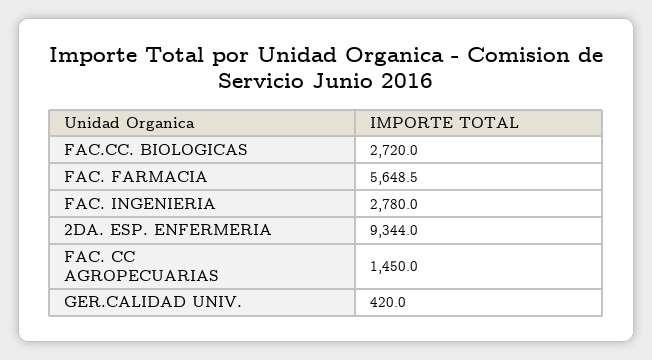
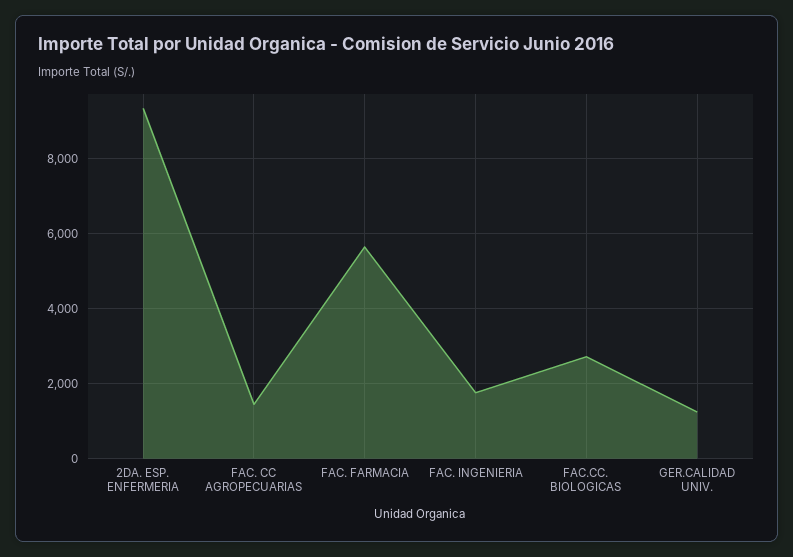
FAC. INGENIERIA: 2780 -> 1800
GER.CALIDAD UNIV.: 420 -> 1200

